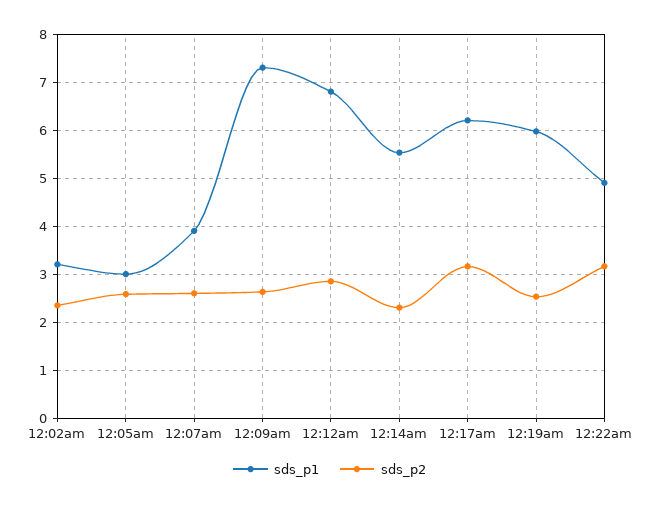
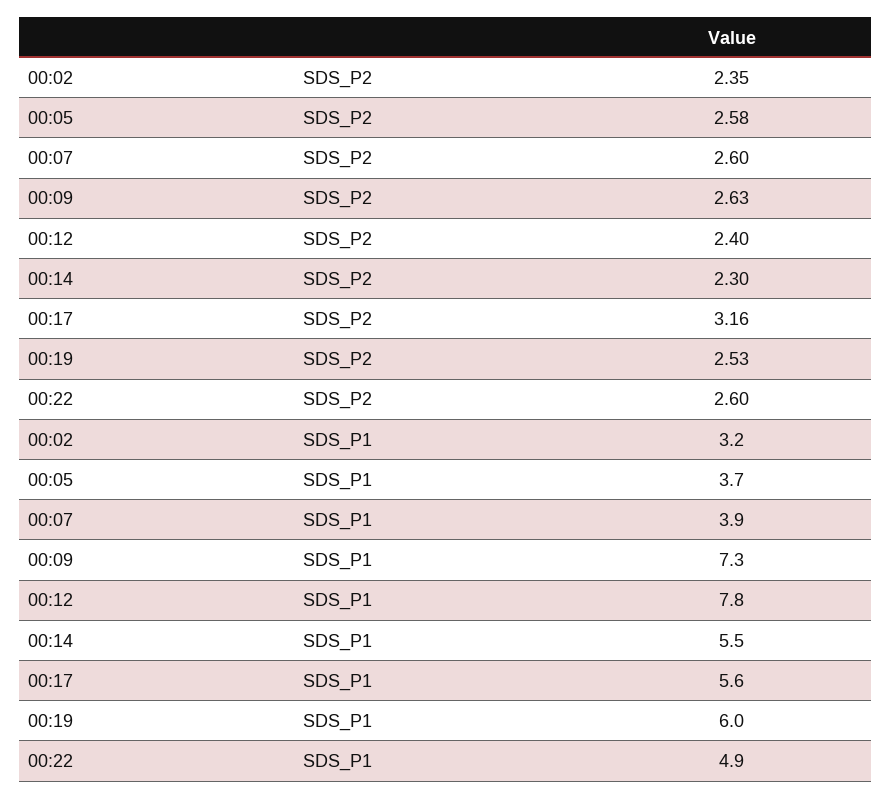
sds_p1, 12:05am: 3 -> 3.7
sds_p1, 12:12am: 6.8 -> 7.8
sds_p2, 12:12am: 2.8 -> 2.4
sds_p1, 12:17am: 6.2 -> 5.6
sds_p2, 12:22am: 3.2 -> 2.6

